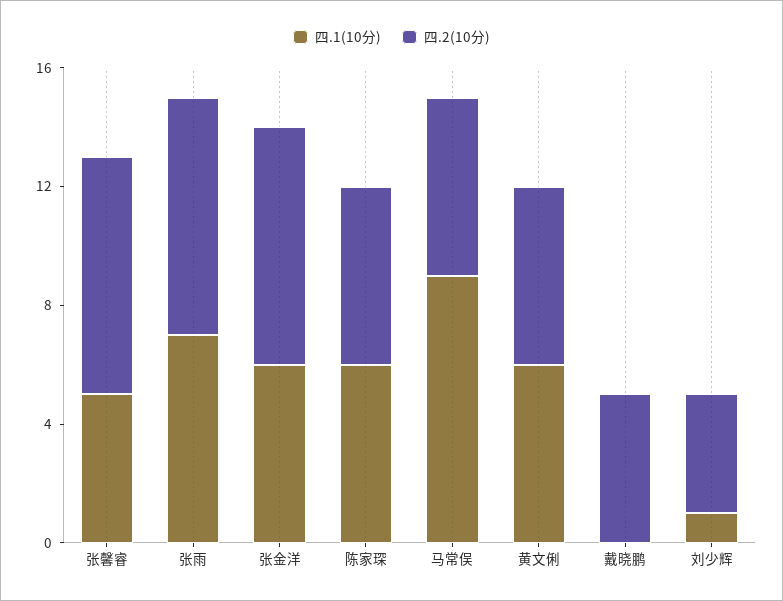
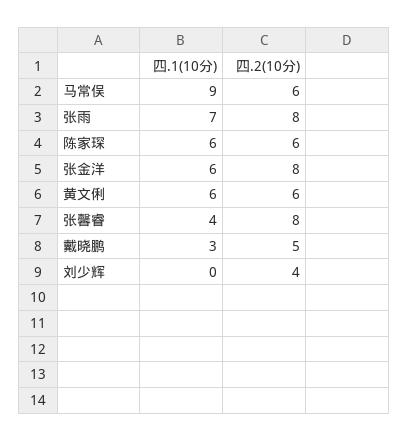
四.1(10分), 张馨睿: 5 -> 4
四.1(10分), 戴晓鹏: 0 -> 3
四.1(10分), 刘少辉: 1 -> 0

